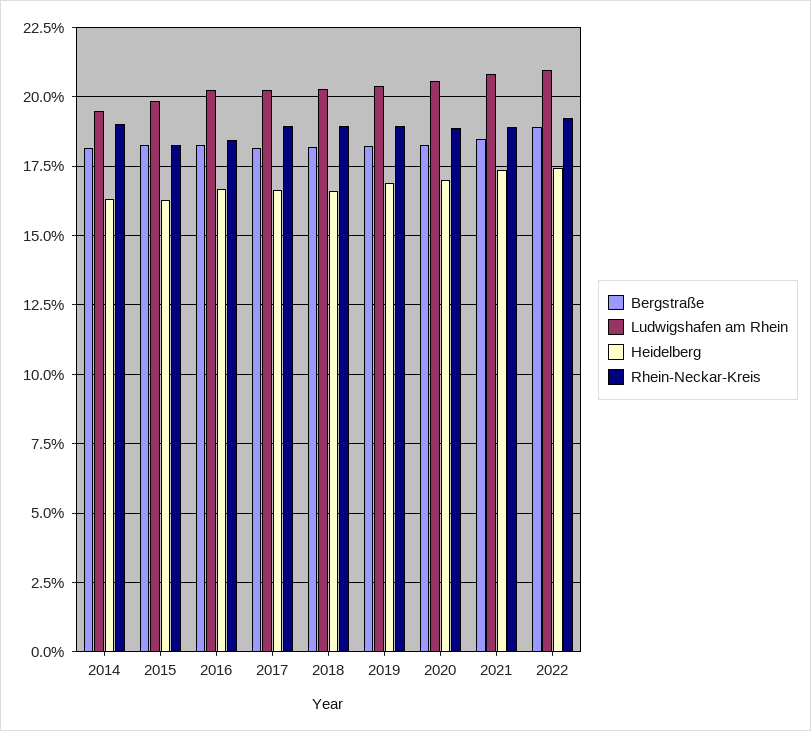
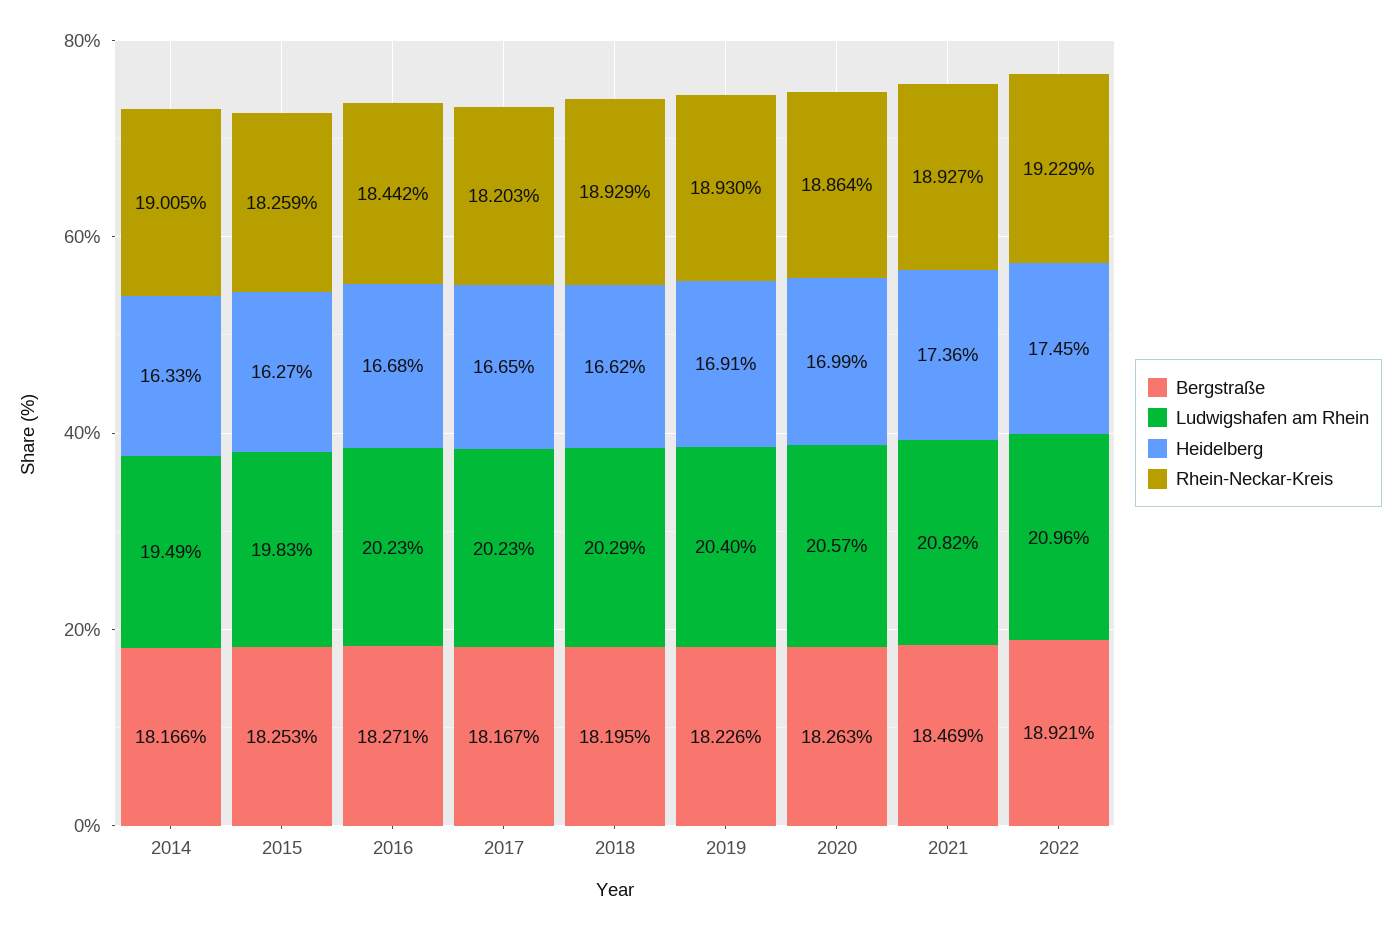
Rhein-Neckar-Kreis, 2017: 19 -> 18.203

